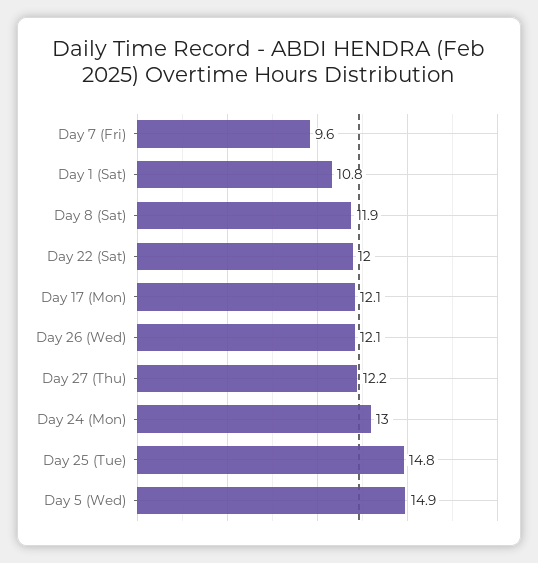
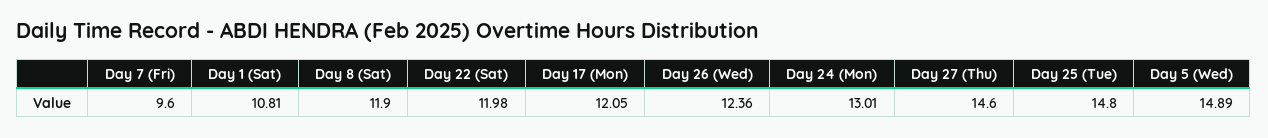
Day 26 (Wed): 12.1 -> 12.36
Day 27 (Thu): 12.2 -> 14.6

